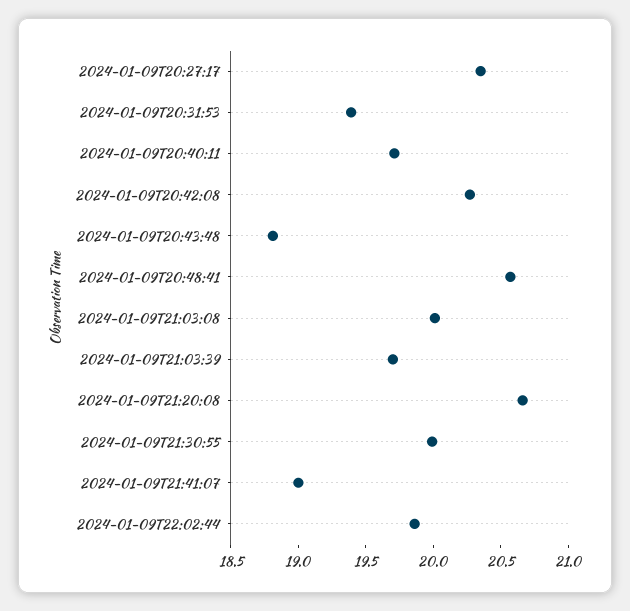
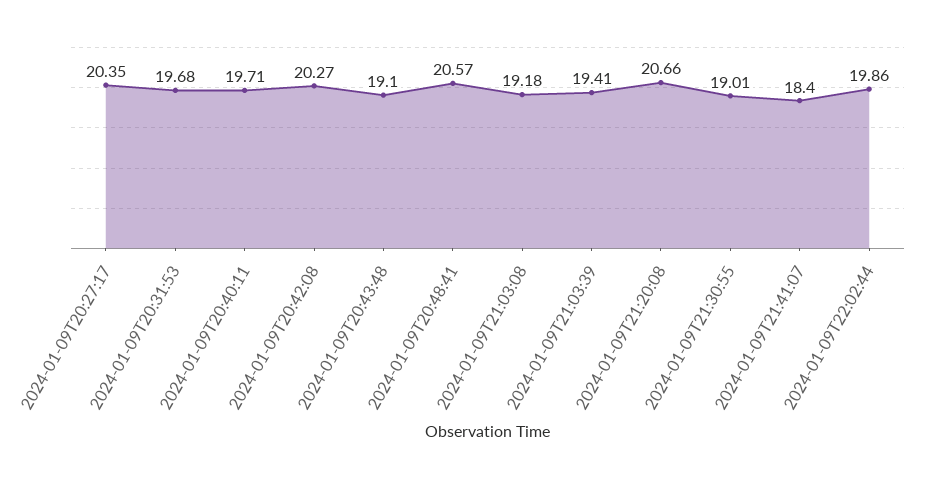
2024-01-09T20:31:53: 19.4 -> 19.68
2024-01-09T20:43:48: 18.8 -> 19.1
2024-01-09T21:03:08: 20 -> 19.18
2024-01-09T21:03:39: 19.7 -> 19.41
2024-01-09T21:30:55: 20 -> 19.01
2024-01-09T21:41:07: 19 -> 18.4

